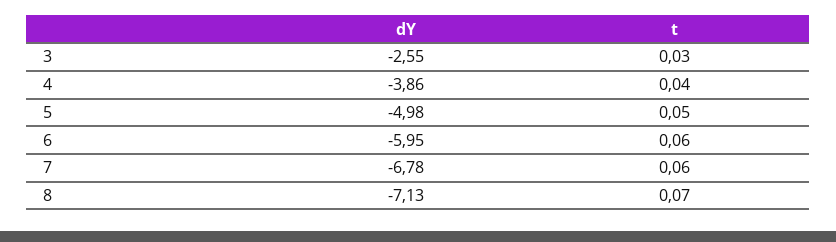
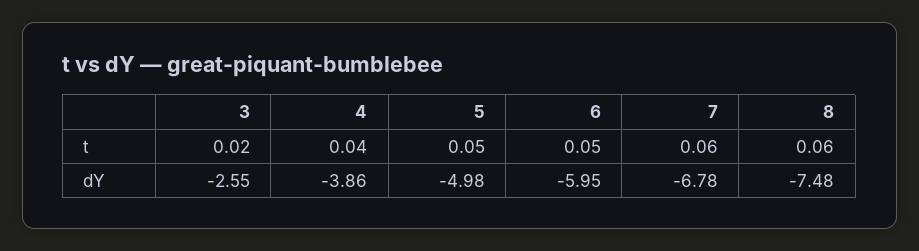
t, 3: 0.03 -> 0.02
t, 6: 0.06 -> 0.05
dY, 8: -7.13 -> -7.48
t, 8: 0.07 -> 0.06

